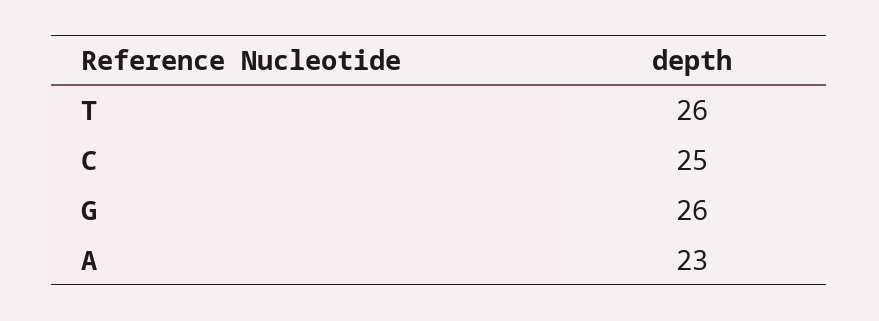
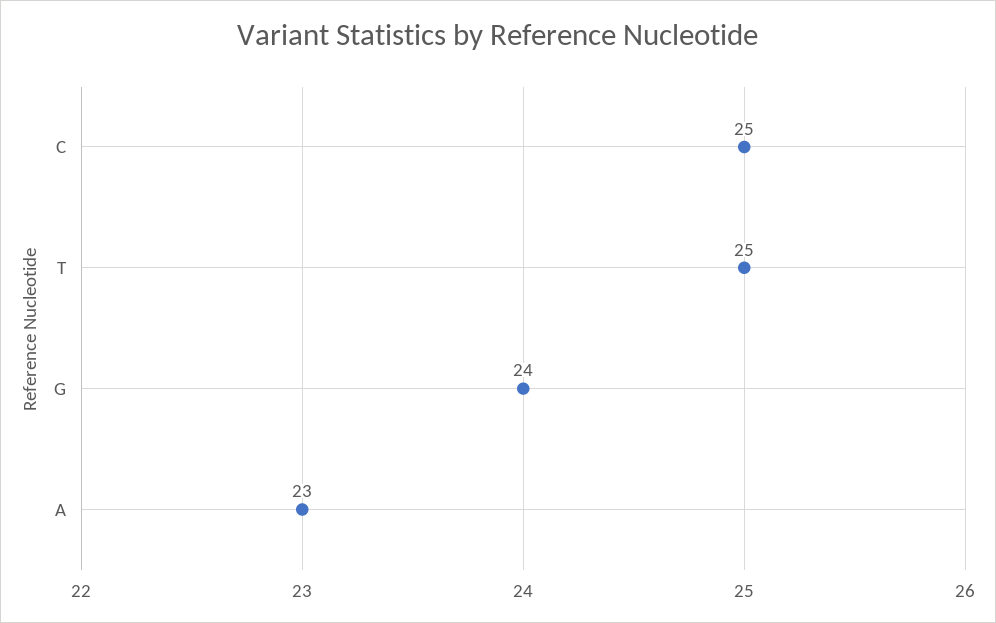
T: 26 -> 25
G: 26 -> 24

